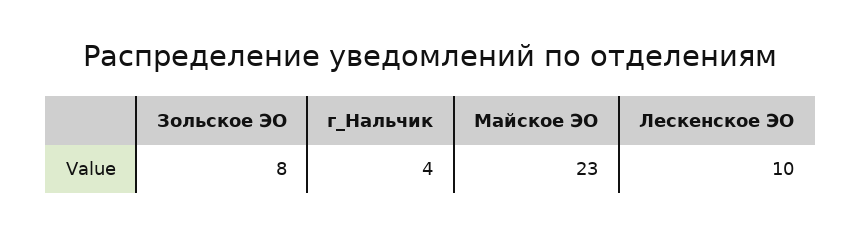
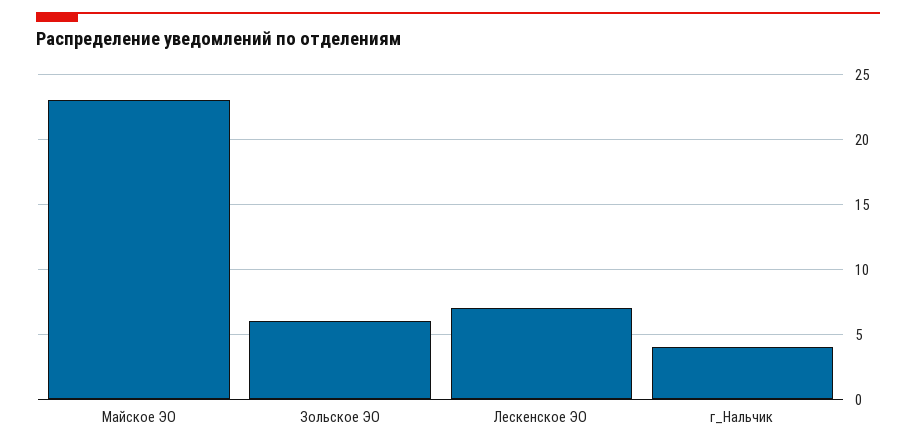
Зольское ЭО: 8 -> 6
Лескенское ЭО: 10 -> 7

